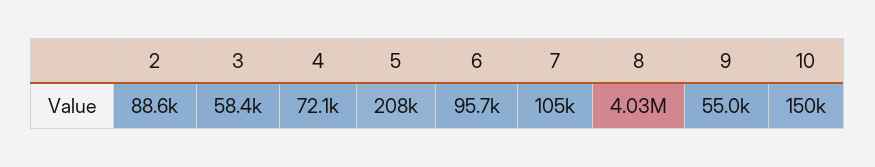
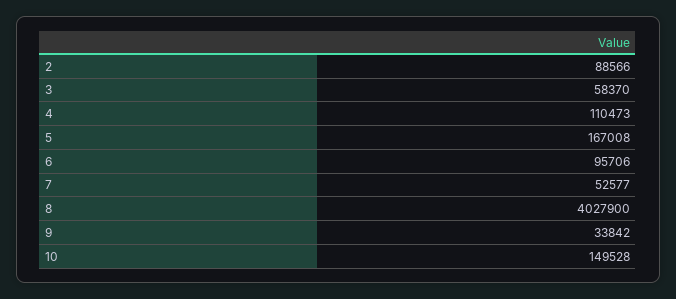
4: 72100 -> 110473
5: 208000 -> 167008
7: 105000 -> 52577
9: 55000 -> 33842

